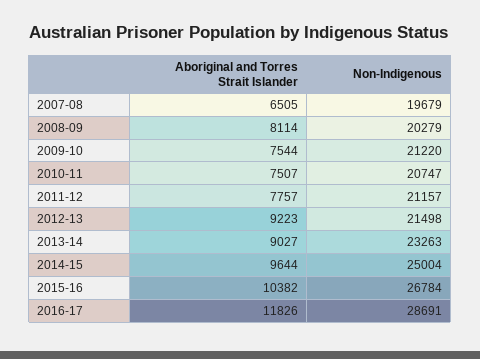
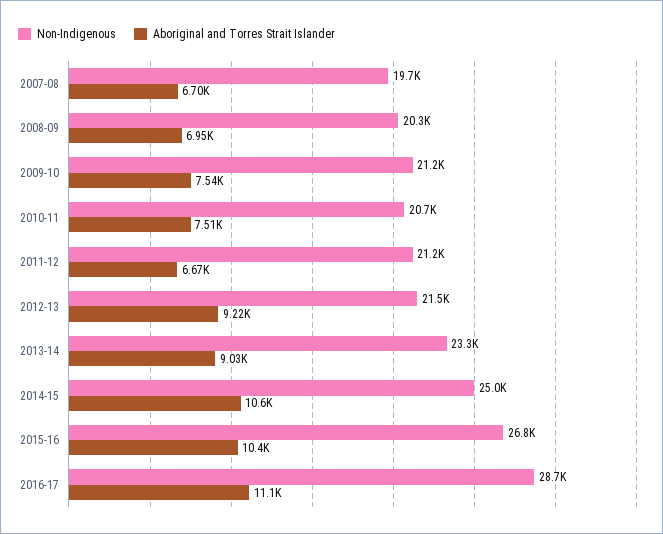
Aboriginal and Torres Strait Islander, 2007-08: 6505 -> 6700
Aboriginal and Torres Strait Islander, 2008-09: 8114 -> 6950
Aboriginal and Torres Strait Islander, 2011-12: 7757 -> 6670
Aboriginal and Torres Strait Islander, 2014-15: 9644 -> 10600
Aboriginal and Torres Strait Islander, 2016-17: 11826 -> 11100

